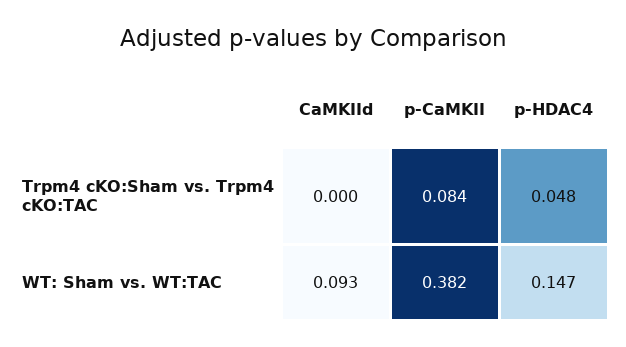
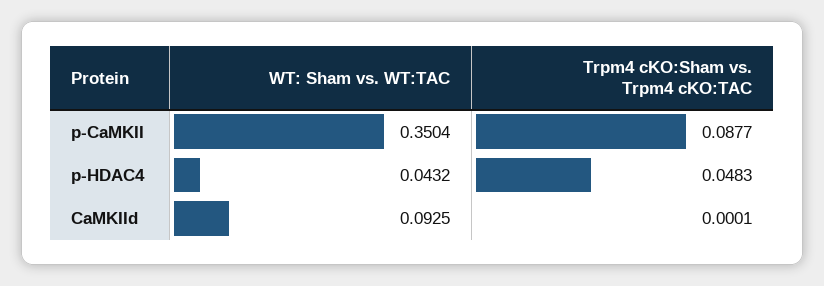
p-CaMKII, Trpm4 cKO:Sham vs. Trpm4 cKO:TAC: 0.084 -> 0.0877
p-CaMKII, WT: Sham vs. WT:TAC: 0.382 -> 0.3504
p-HDAC4, WT: Sham vs. WT:TAC: 0.147 -> 0.0432

